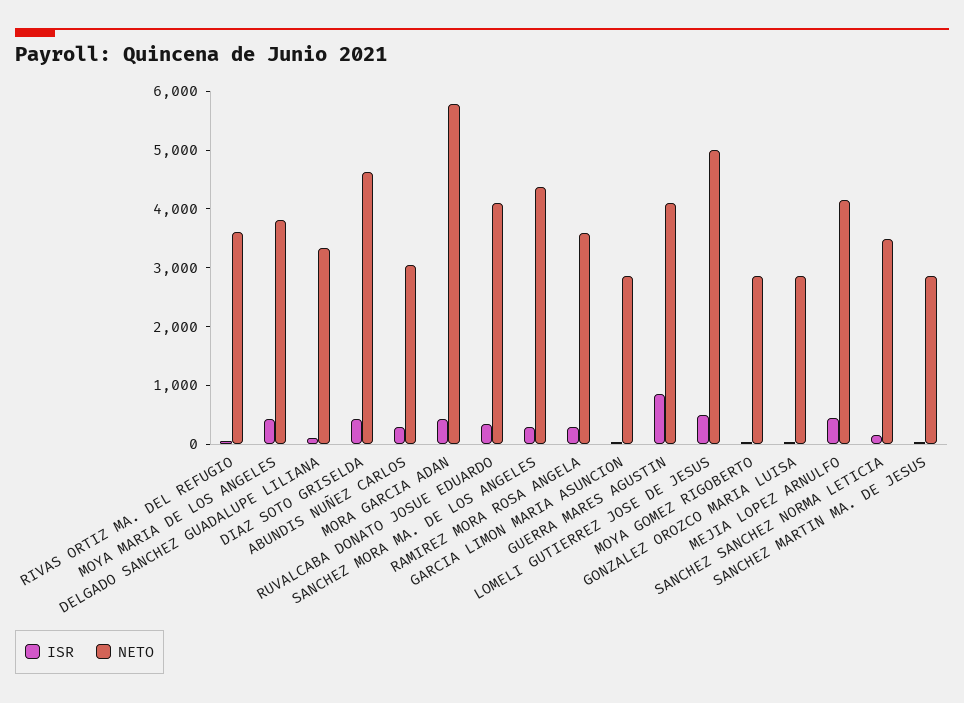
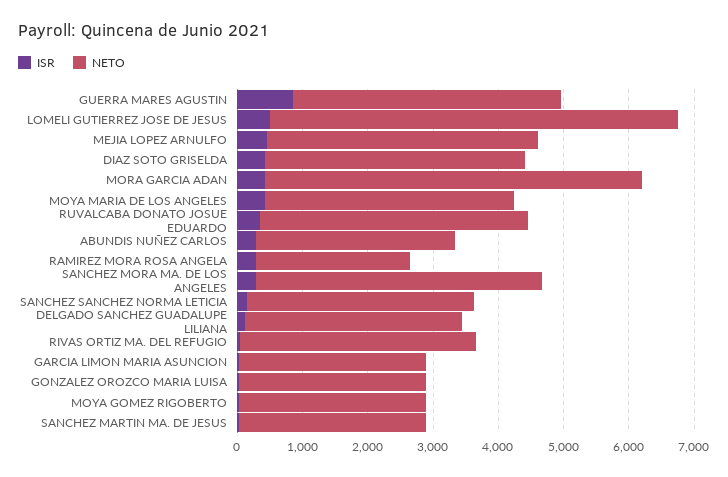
NETO, DIAZ SOTO GRISELDA: 4600 -> 4000
NETO, RAMIREZ MORA ROSA ANGELA: 3600 -> 2400
NETO, LOMELI GUTIERREZ JOSE DE JESUS: 5000 -> 6200

